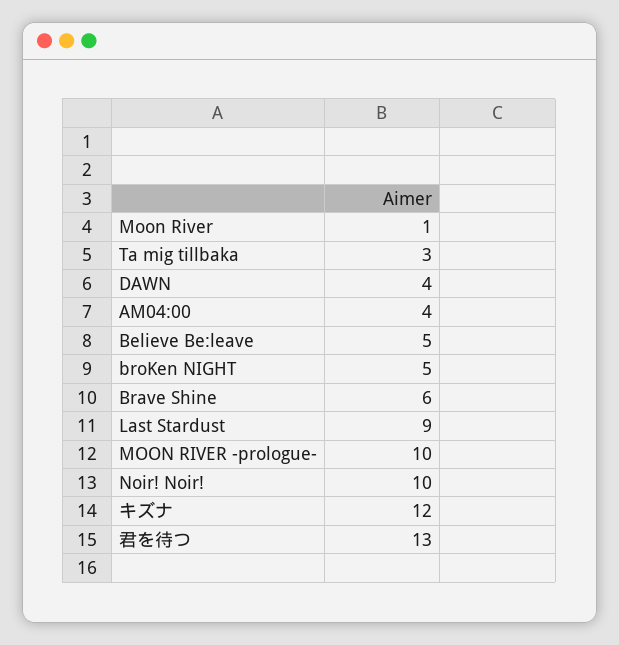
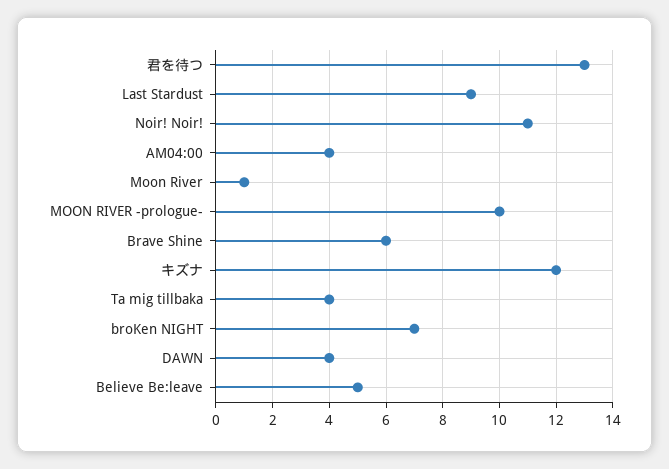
Ta mig tillbaka: 3 -> 4
broKen NIGHT: 5 -> 7
Noir! Noir!: 10 -> 11

